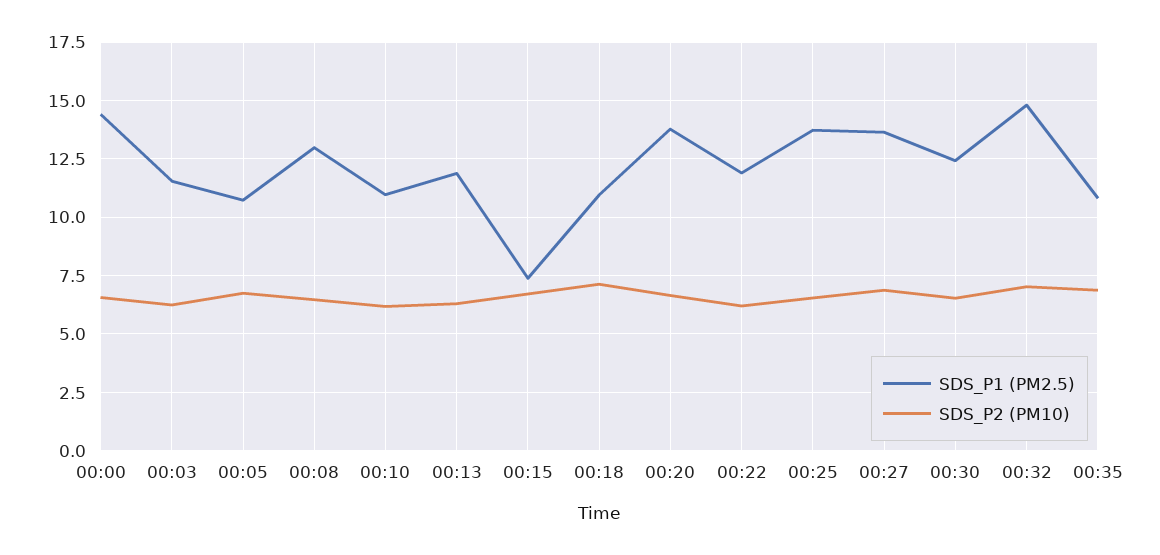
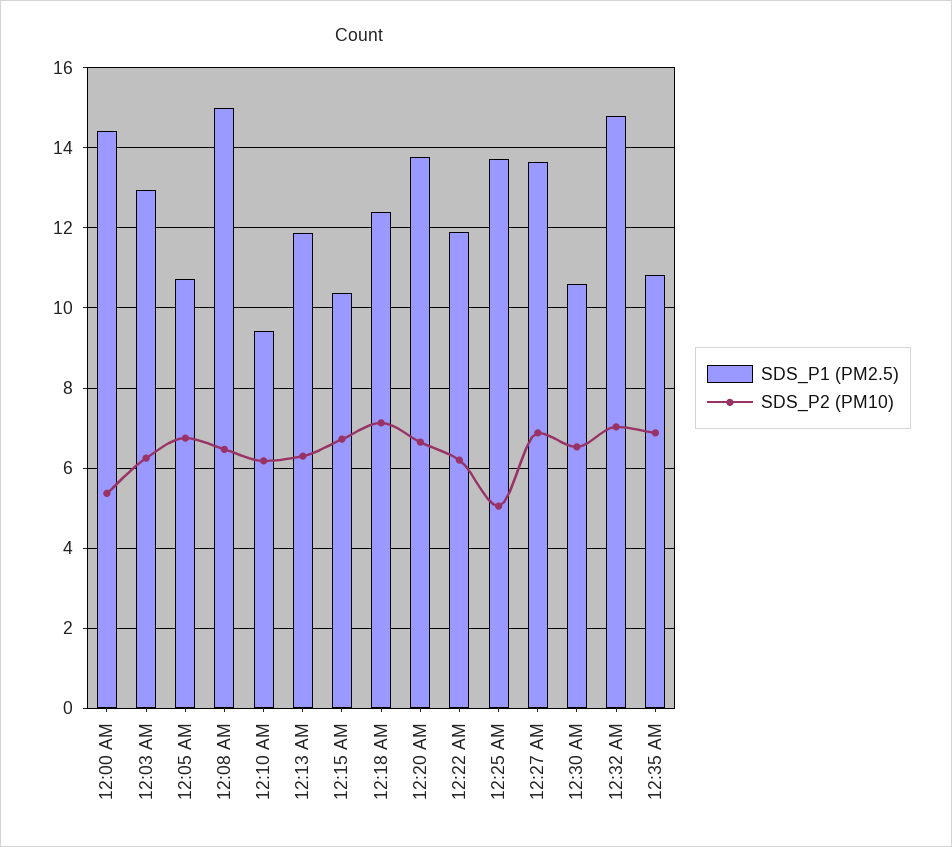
SDS_P2 (PM10), 00:00: 6.5 -> 5.4
SDS_P1 (PM2.5), 00:03: 11.5 -> 13
SDS_P1 (PM2.5), 00:08: 13 -> 15
SDS_P1 (PM2.5), 00:10: 11 -> 9.4
SDS_P1 (PM2.5), 00:15: 7.5 -> 10.4
SDS_P1 (PM2.5), 00:18: 11 -> 12.4
SDS_P2 (PM10), 00:25: 6.5 -> 5
SDS_P1 (PM2.5), 00:30: 12.5 -> 10.6

